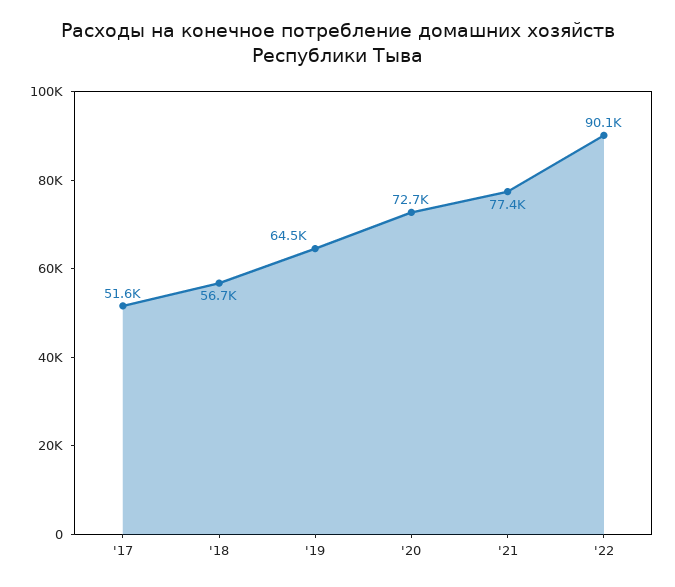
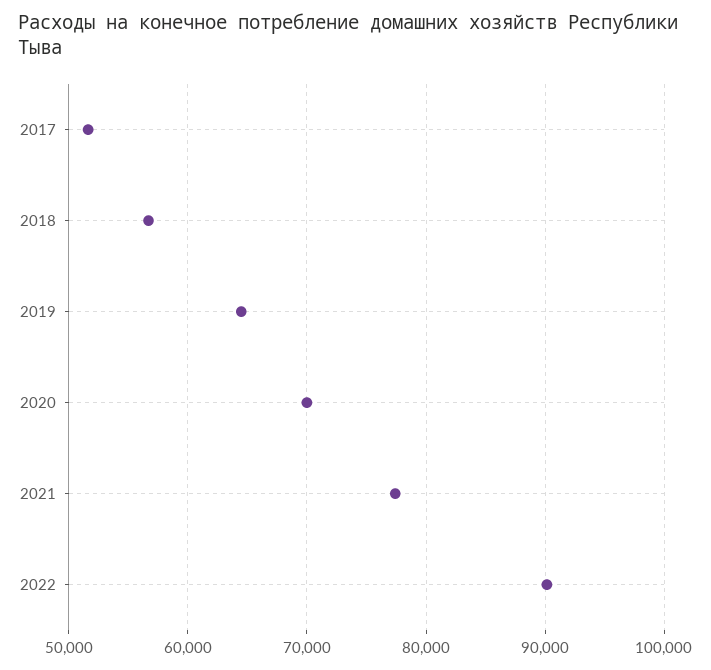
'20: 72700 -> 70000

